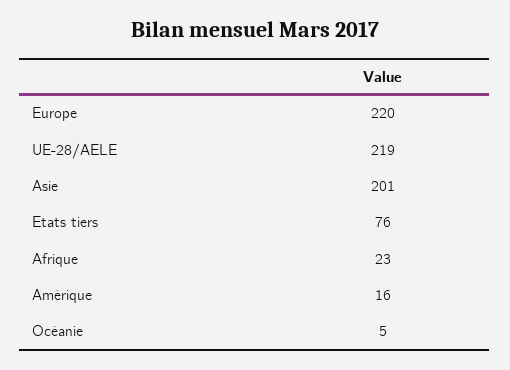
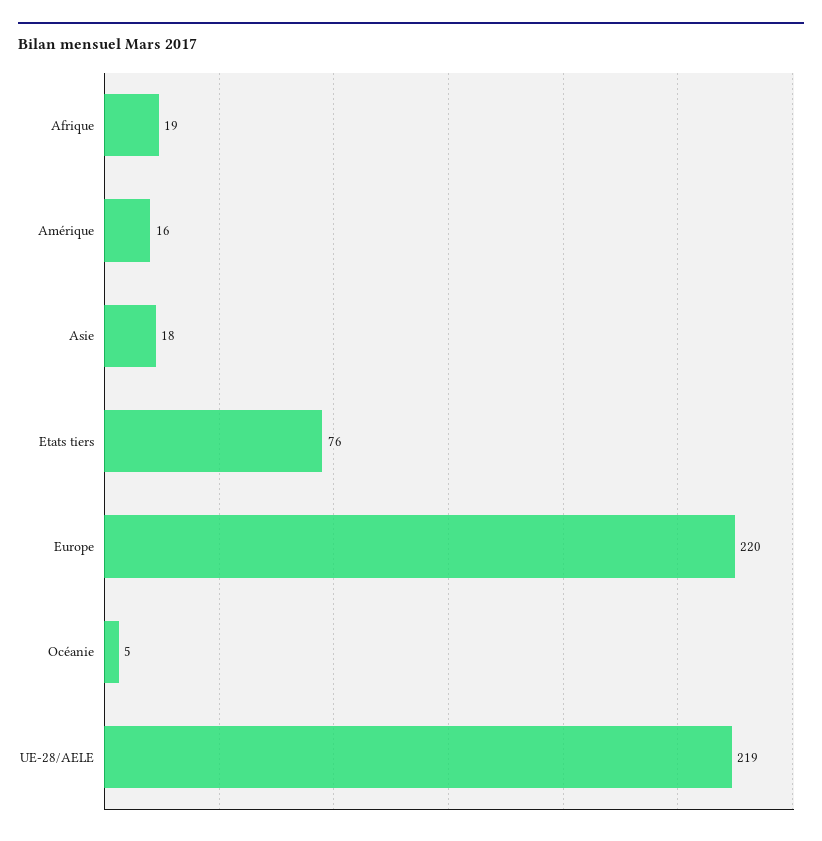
Asie: 201 -> 18
Afrique: 23 -> 19

